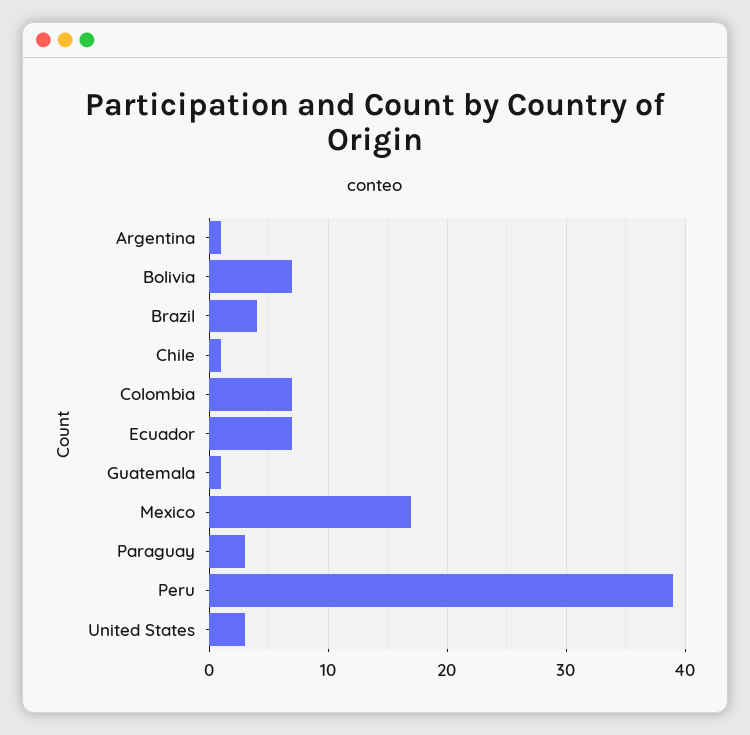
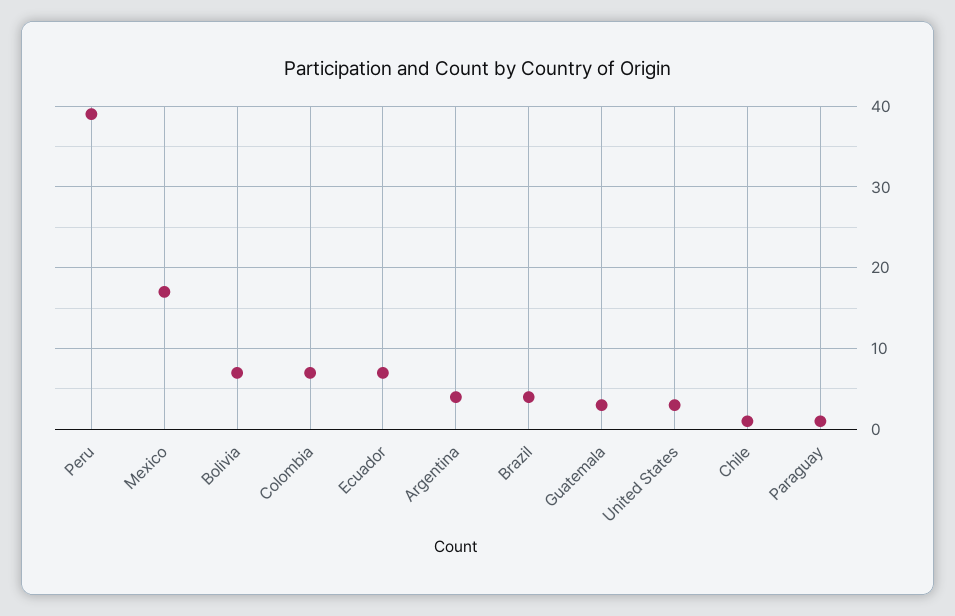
Argentina: 1 -> 4
Guatemala: 1 -> 3
Paraguay: 3 -> 1

